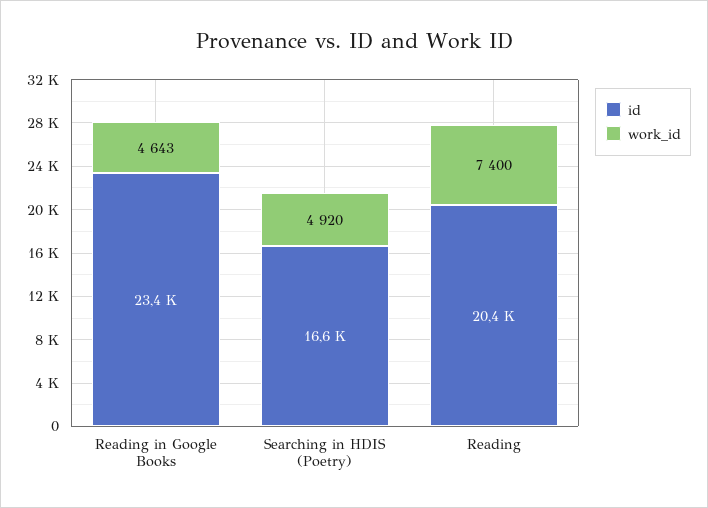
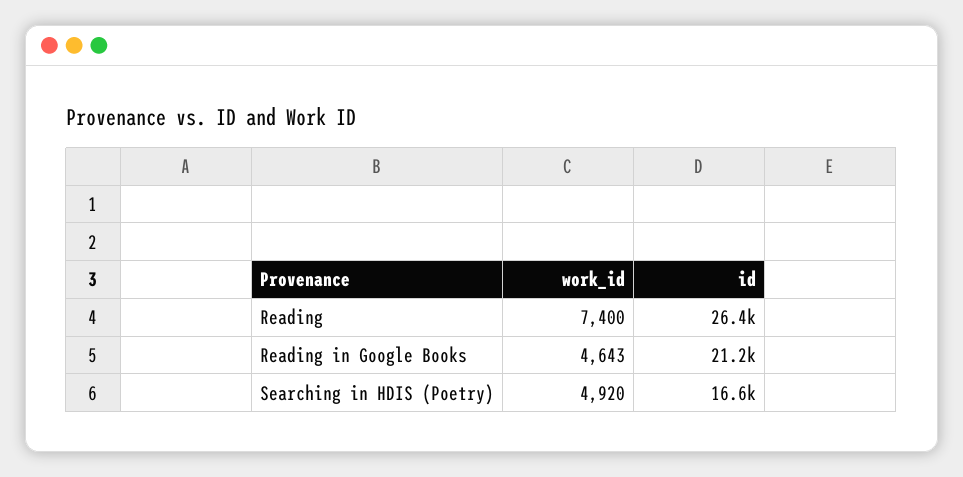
id, Reading in Google Books: 23400 -> 21200
id, Reading: 20400 -> 26400

